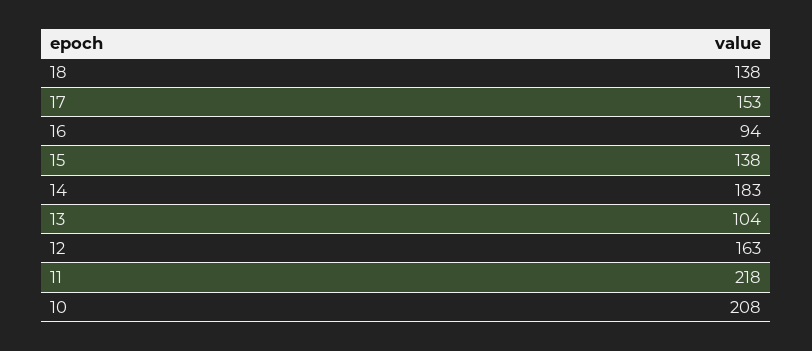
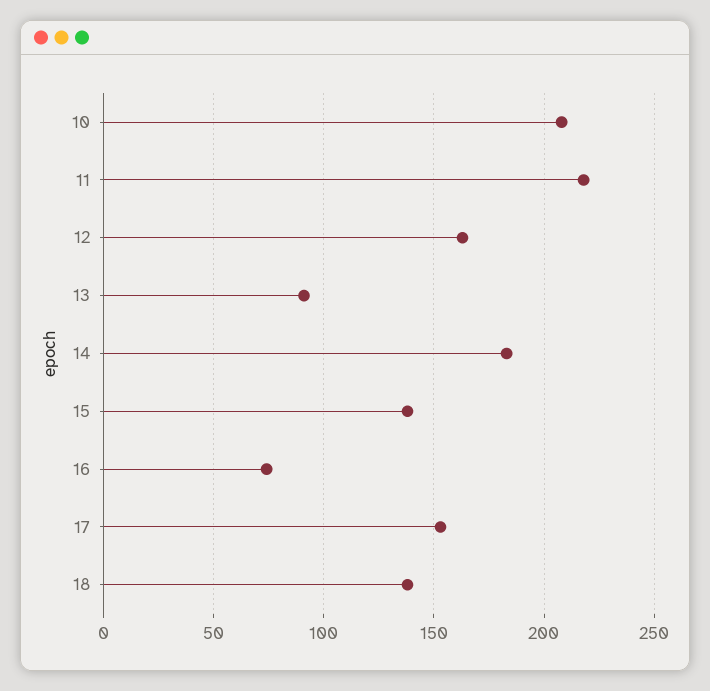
16: 94 -> 75
13: 104 -> 90

